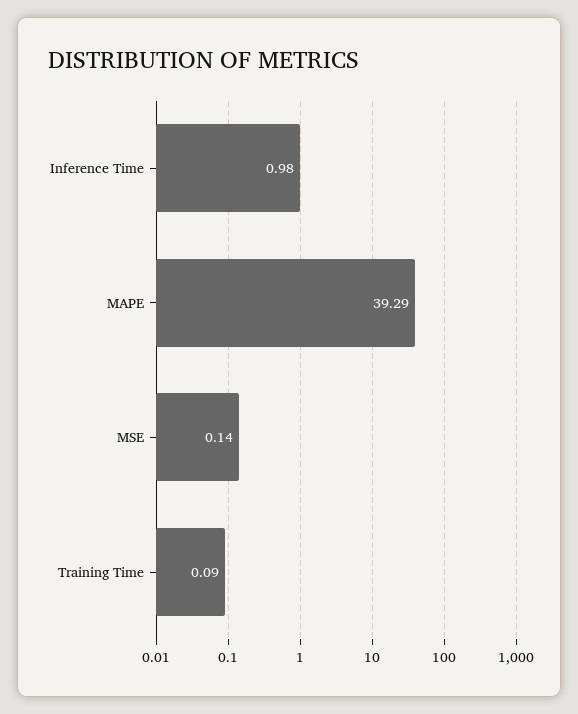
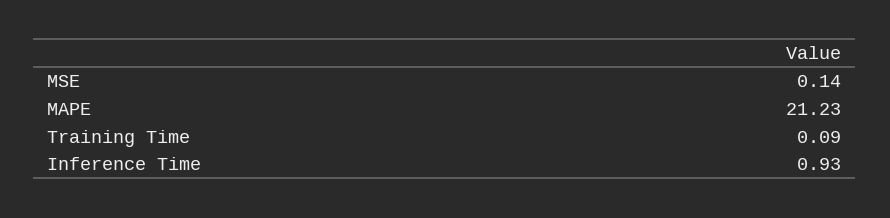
Inference Time: 0.98 -> 0.93
MAPE: 39.29 -> 21.23

